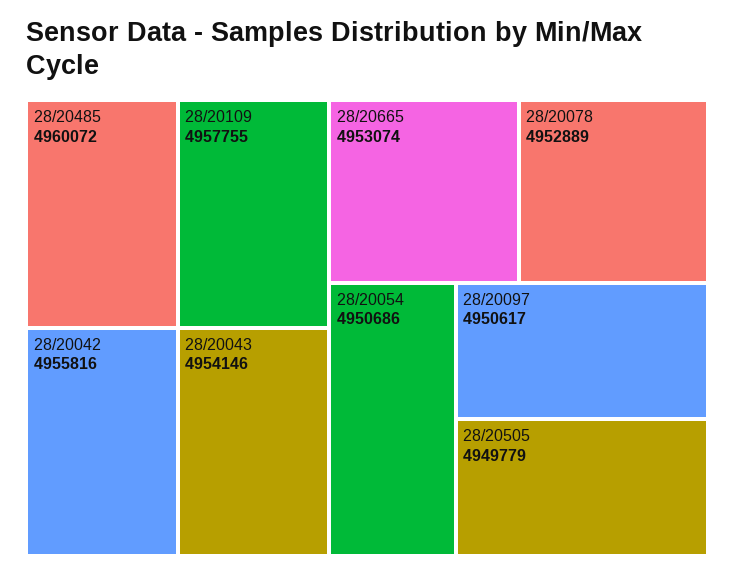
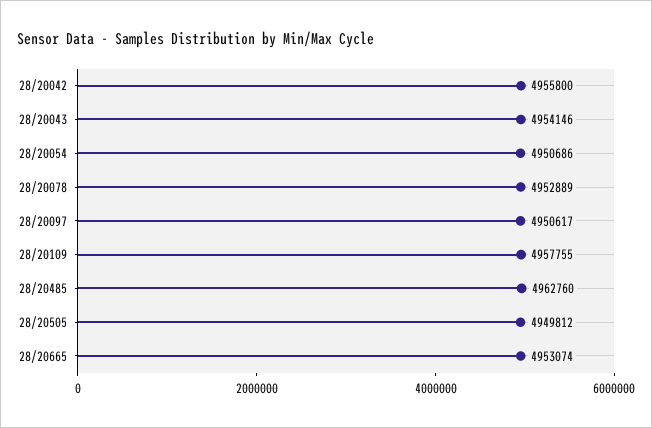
28/20485: 4960072 -> 4962760
28/20042: 4955816 -> 4955800
28/20505: 4949779 -> 4949812

